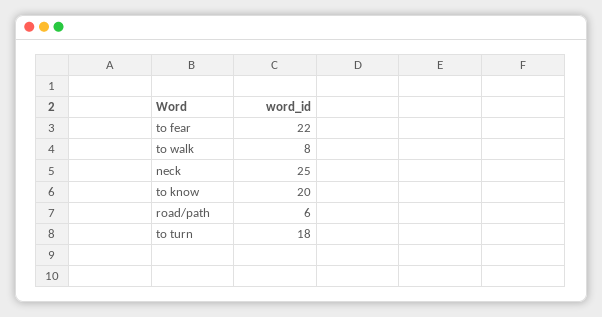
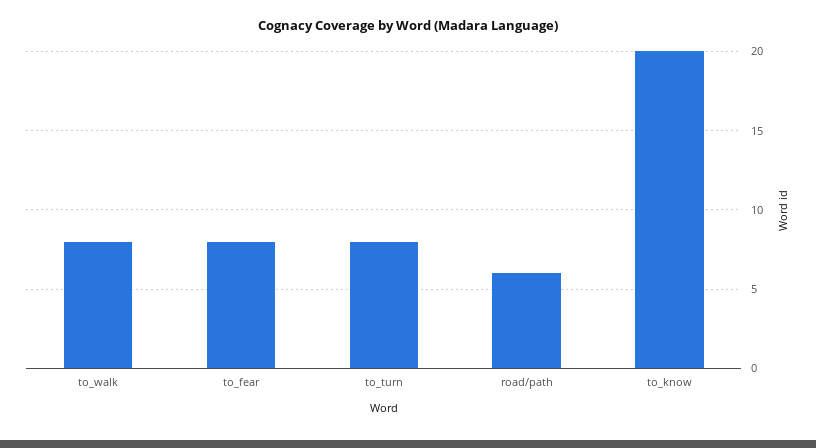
to fear: 22 -> 8
neck: 25 -> none
to turn: 18 -> 8

